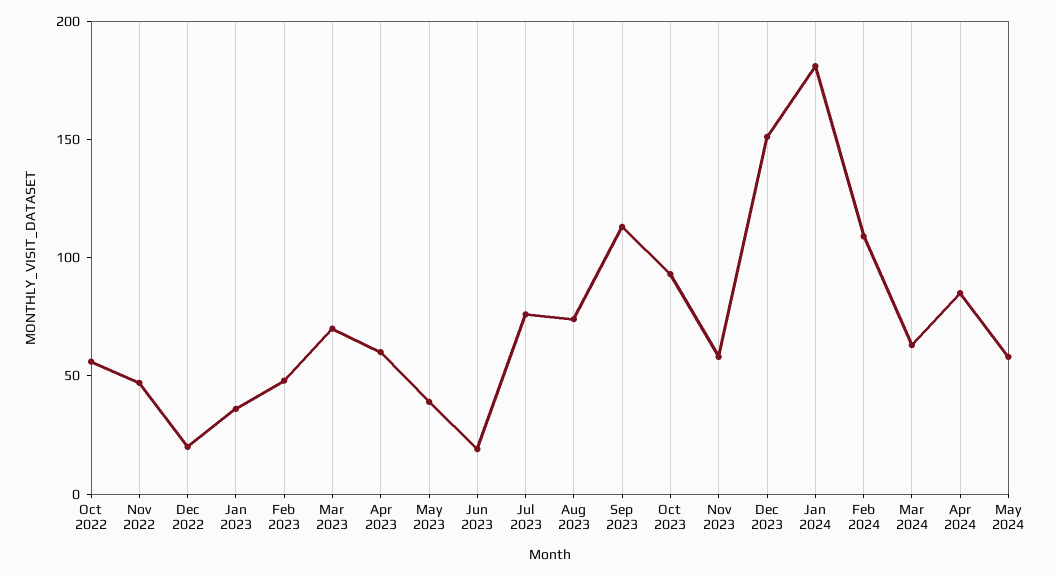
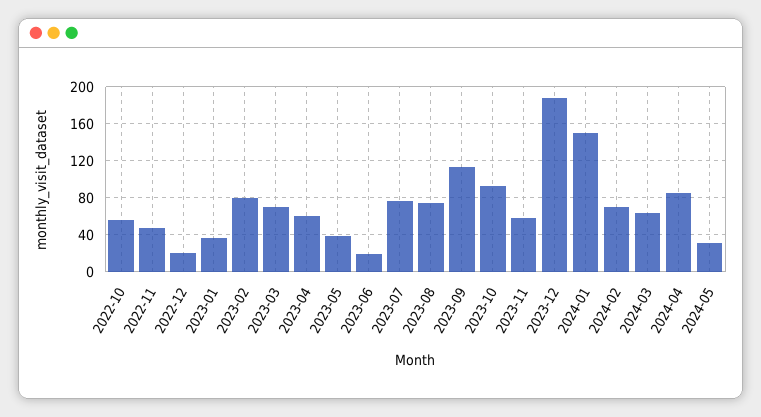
Feb 2023: 50 -> 80
Dec 2023: 150 -> 190
Jan 2024: 180 -> 150
Feb 2024: 110 -> 70
May 2024: 60 -> 30

